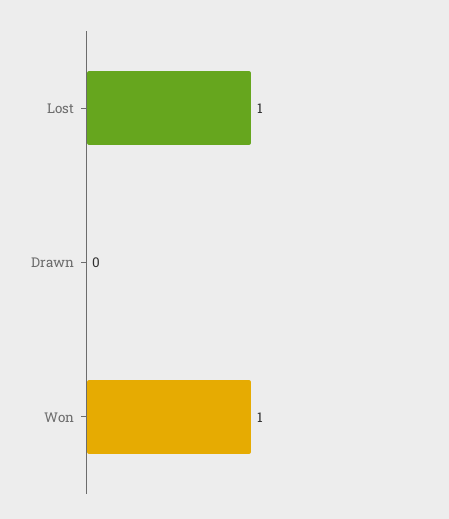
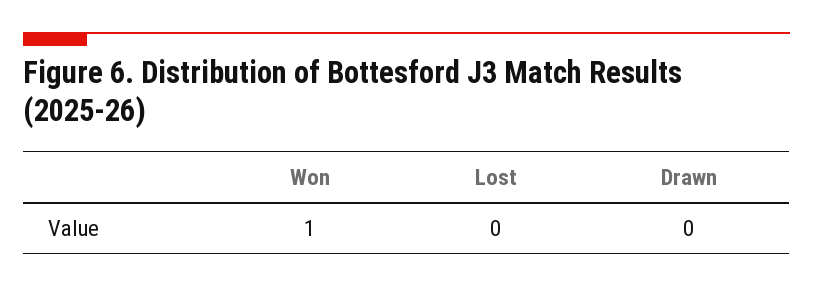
Lost: 1 -> 0

